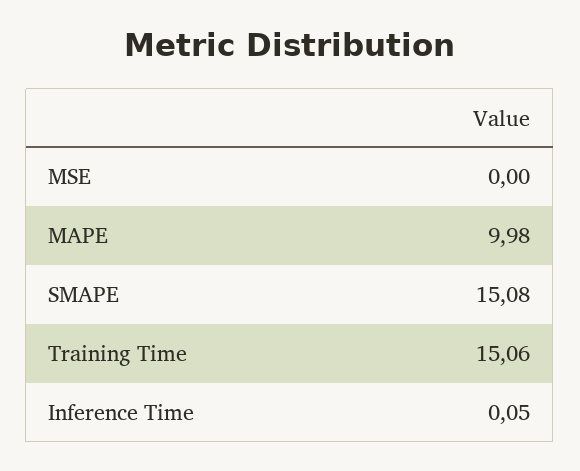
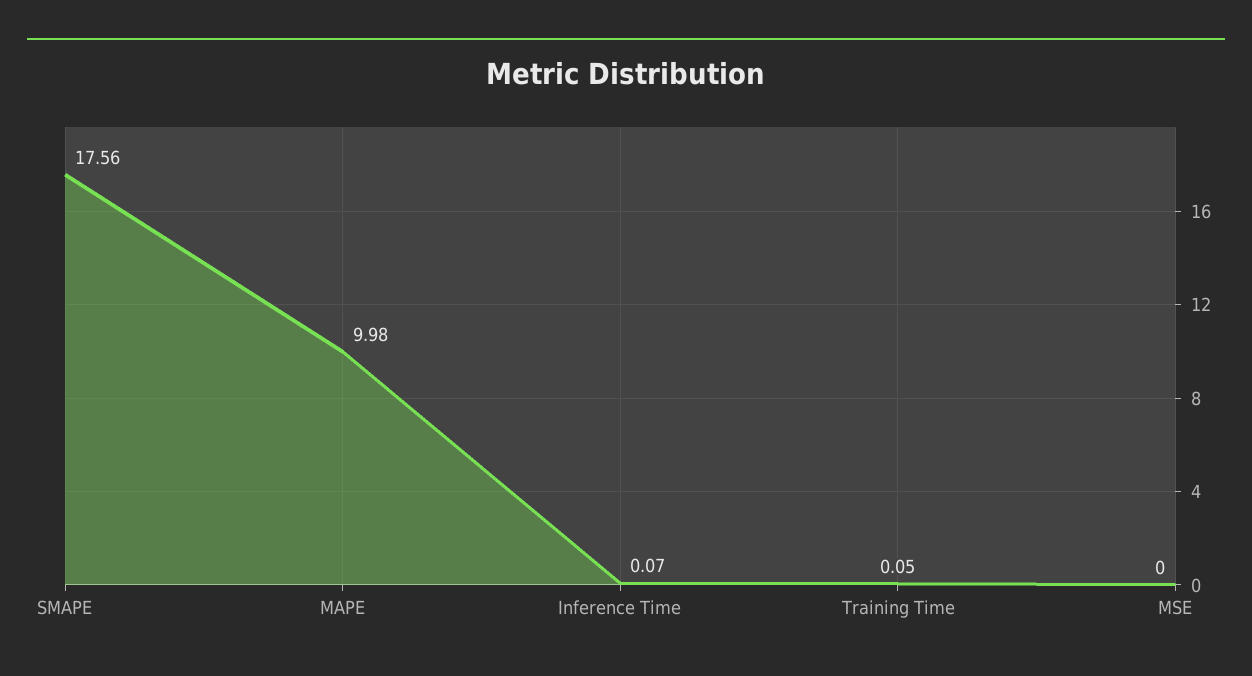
SMAPE: 15.08 -> 17.56
Training Time: 15.06 -> 0.05
Inference Time: 0.05 -> 0.07

